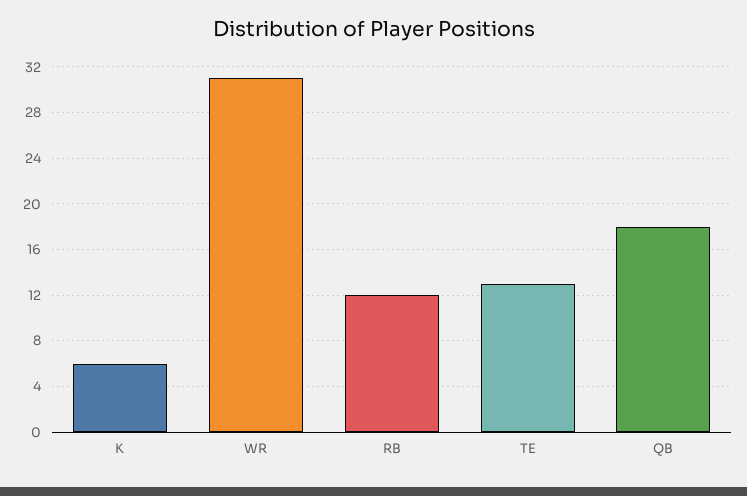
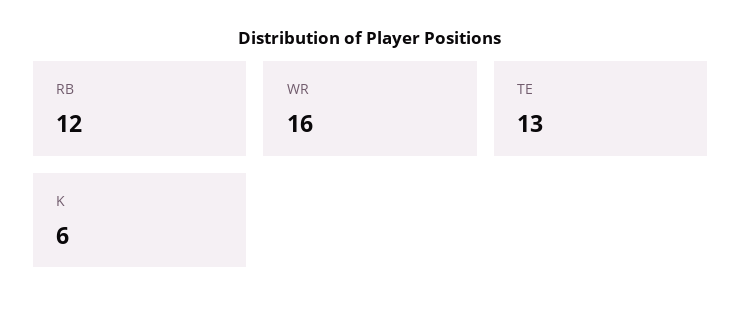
WR: 31 -> 16
QB: 18 -> none

